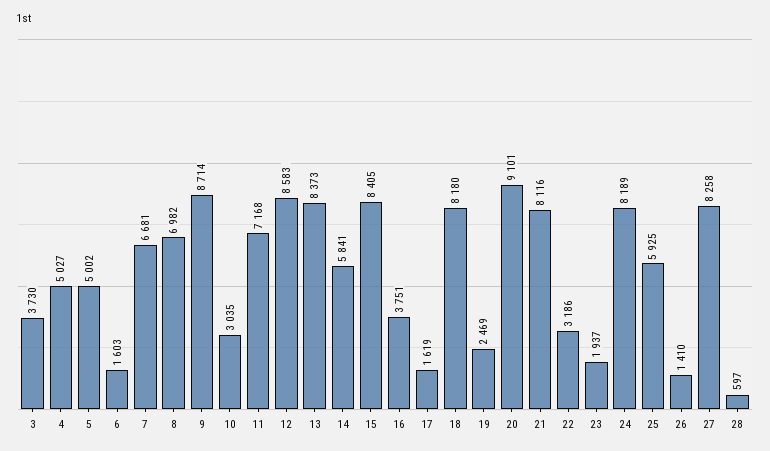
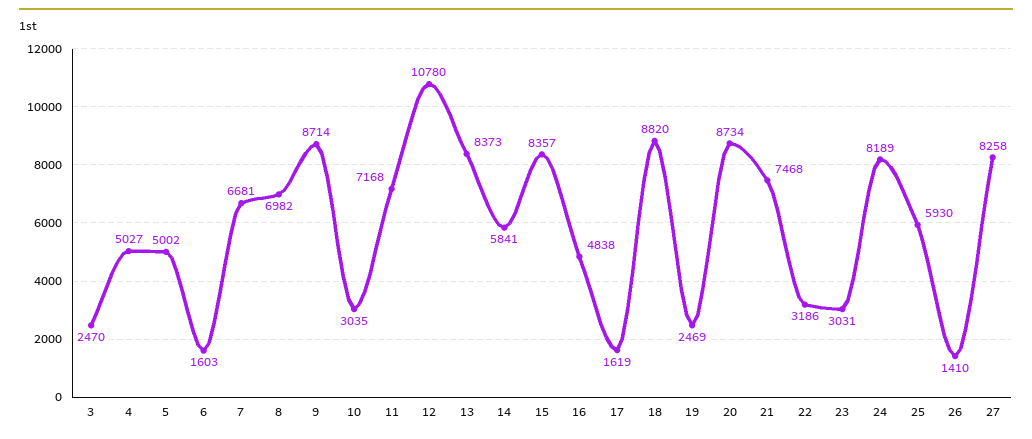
3: 3730 -> 2470
12: 8583 -> 10780
15: 8405 -> 8357
16: 3751 -> 4838
18: 8180 -> 8820
20: 9101 -> 8734
21: 8116 -> 7468
23: 1937 -> 3031
25: 5925 -> 5930
28: 597 -> none

